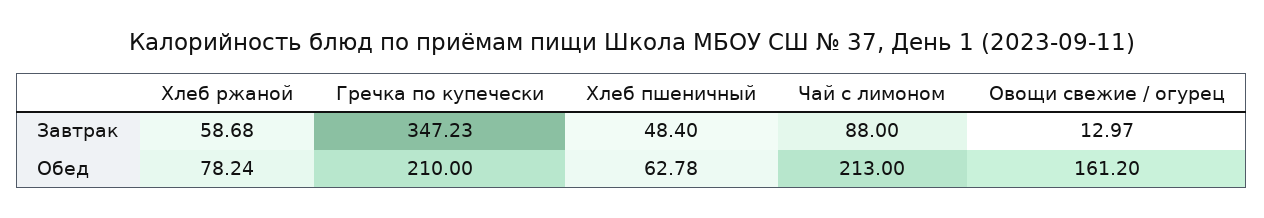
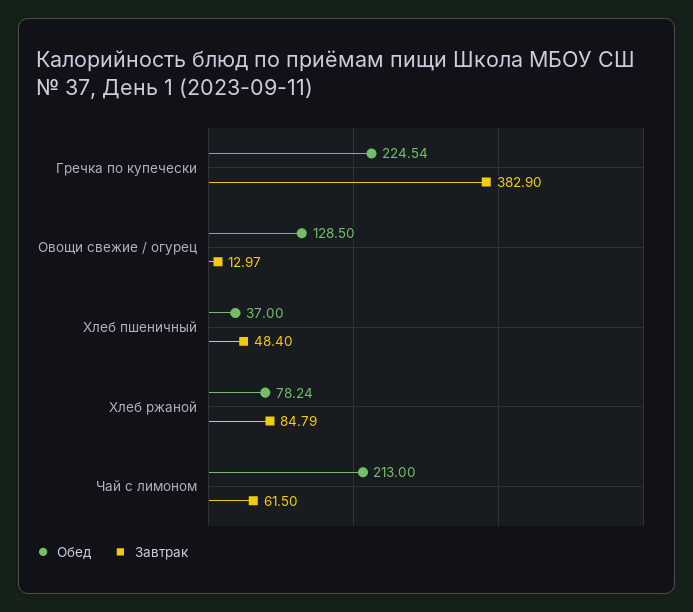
Завтрак, Хлеб ржаной: 58.68 -> 84.79
Завтрак, Гречка по купечески: 347.23 -> 382.9
Завтрак, Чай с лимоном: 88 -> 61.5
Обед, Гречка по купечески: 210 -> 224.54
Обед, Хлеб пшеничный: 62.78 -> 37
Обед, Овощи свежие / огурец: 161.2 -> 128.5

